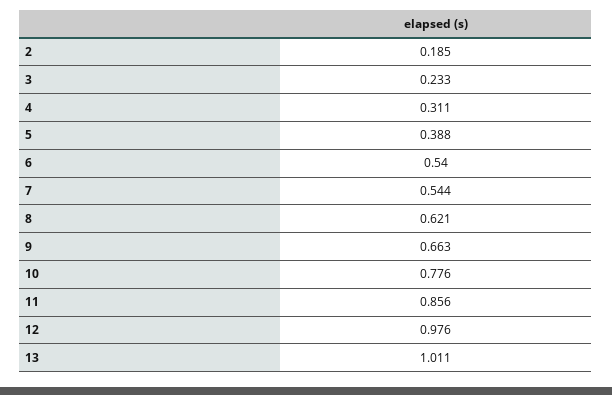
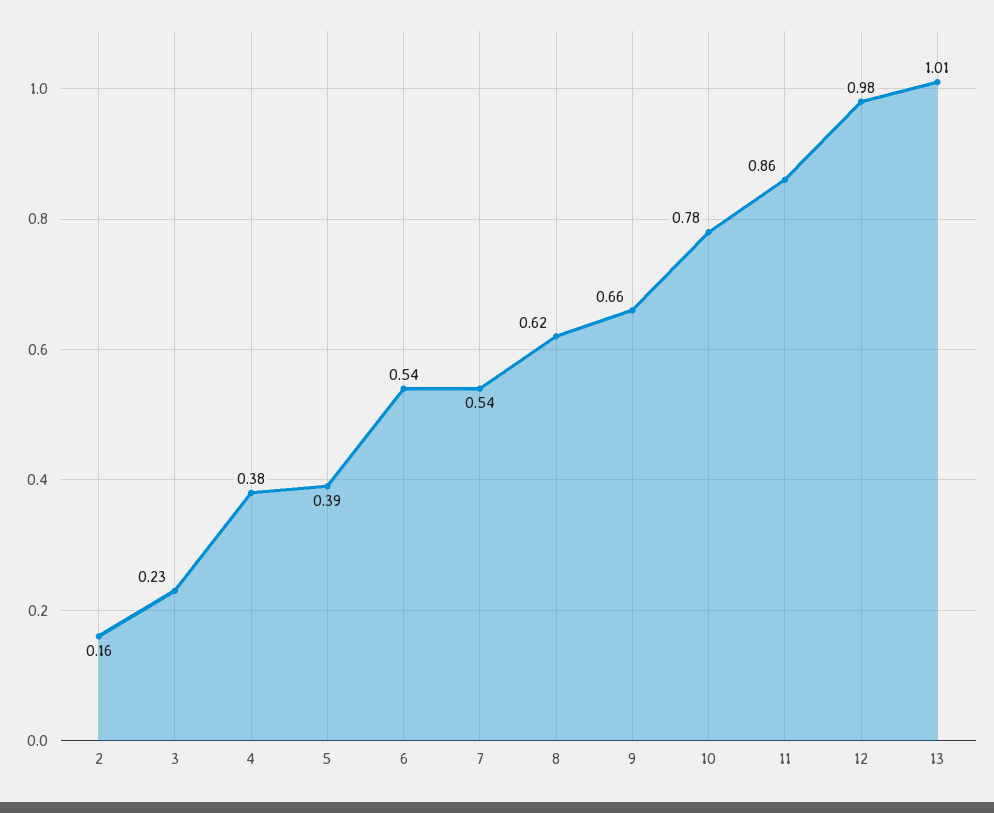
2: 0.185 -> 0.16
4: 0.311 -> 0.38

